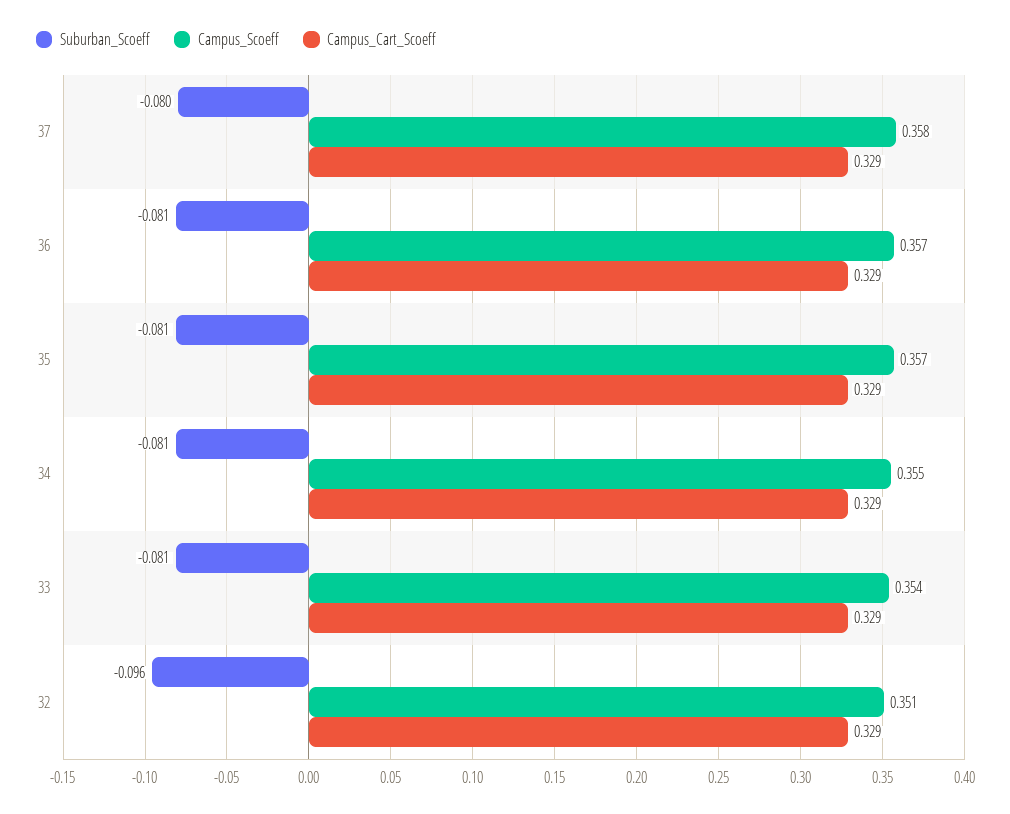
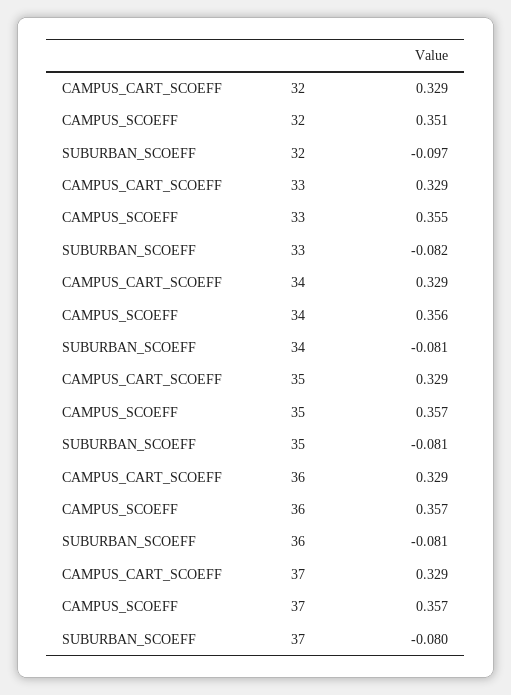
Campus_Scoeff, 37: 0.358 -> 0.357
Campus_Scoeff, 34: 0.355 -> 0.356
Suburban_Scoeff, 33: -0.081 -> -0.082
Campus_Scoeff, 33: 0.354 -> 0.355
Suburban_Scoeff, 32: -0.096 -> -0.097

